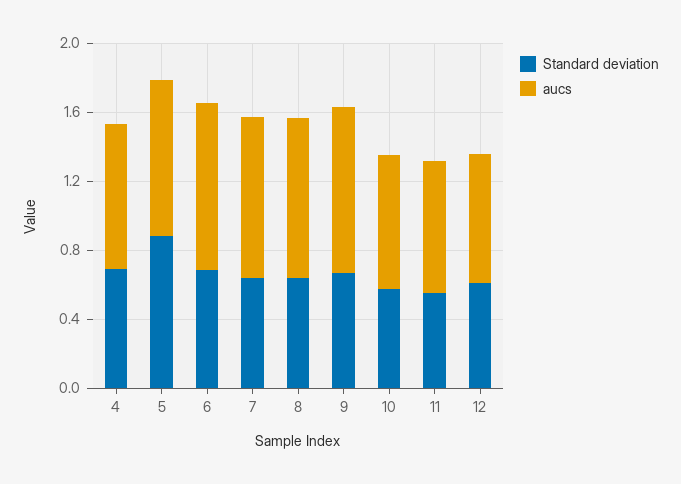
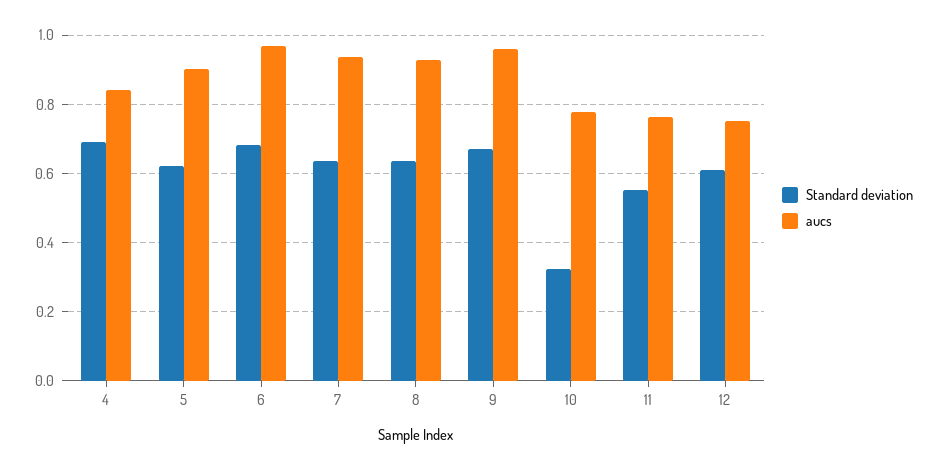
Standard deviation, 5: 0.9 -> 0.62
Standard deviation, 10: 0.6 -> 0.32

